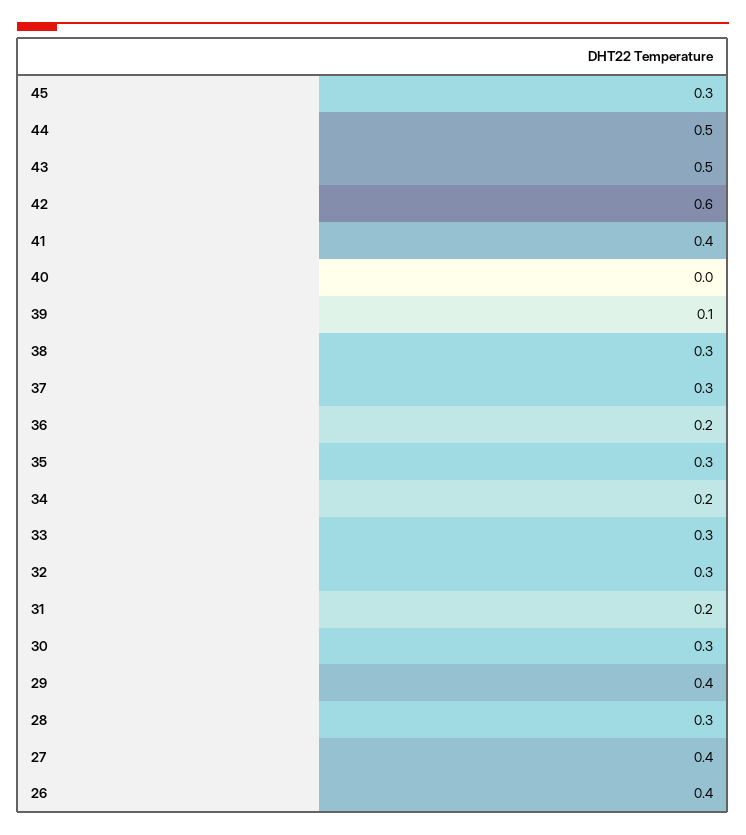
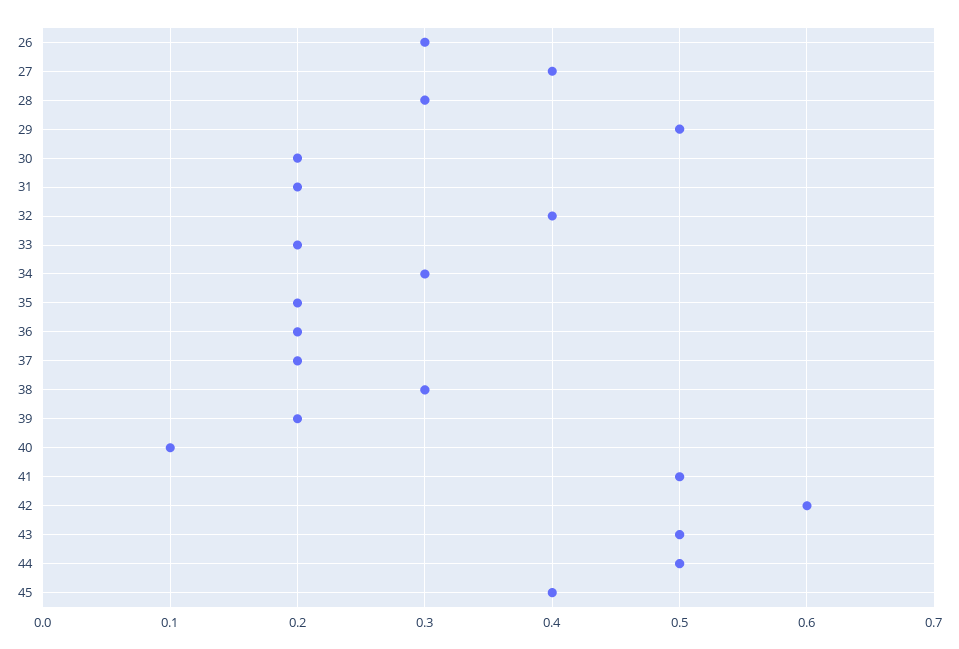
45: 0.3 -> 0.4
41: 0.4 -> 0.5
40: 0 -> 0.1
39: 0.1 -> 0.2
37: 0.3 -> 0.2
35: 0.3 -> 0.2
34: 0.2 -> 0.3
33: 0.3 -> 0.2
32: 0.3 -> 0.4
30: 0.3 -> 0.2
29: 0.4 -> 0.5
26: 0.4 -> 0.3

